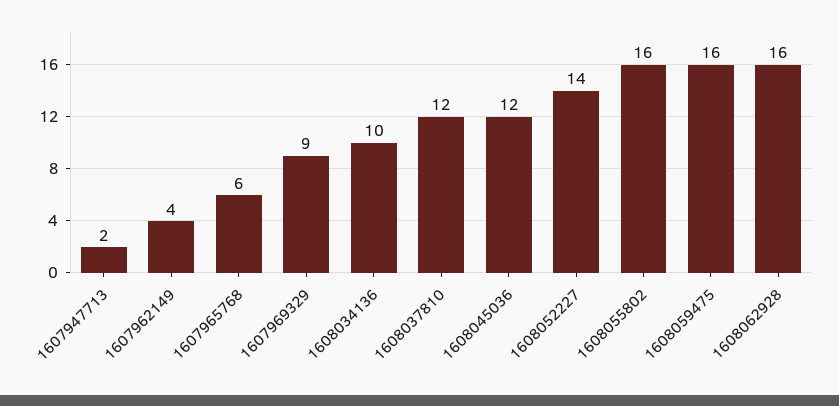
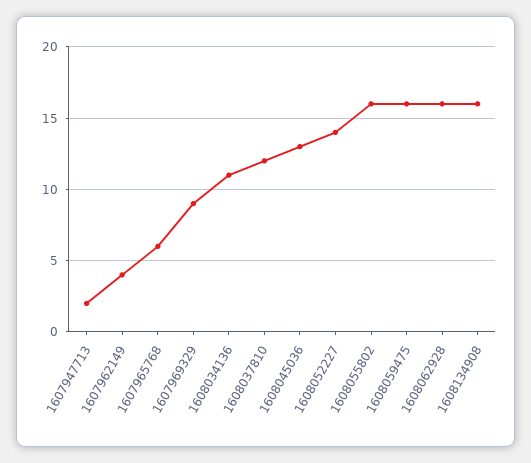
1608034136: 10 -> 11
1608045036: 12 -> 13
1608134908: none -> 16

